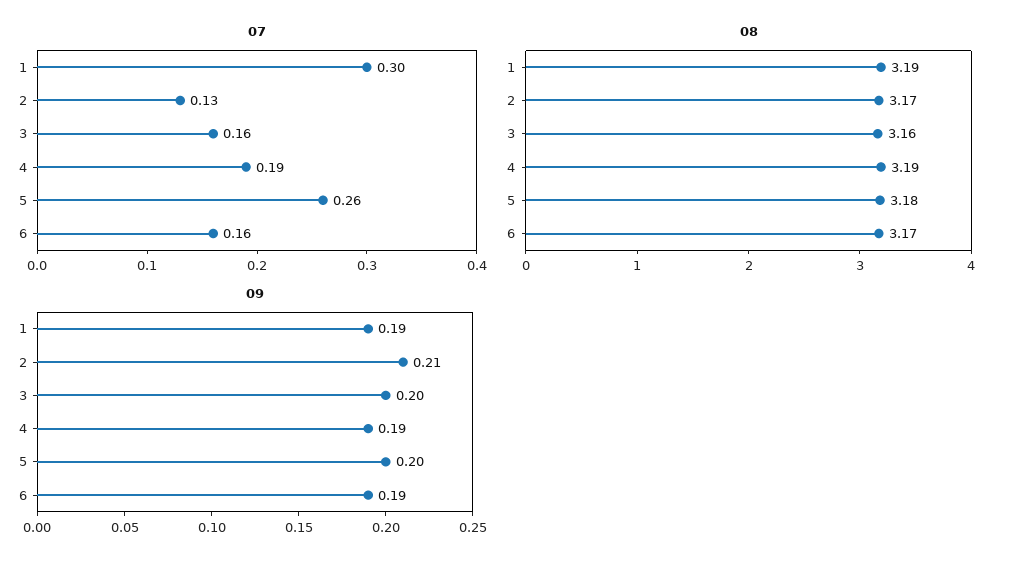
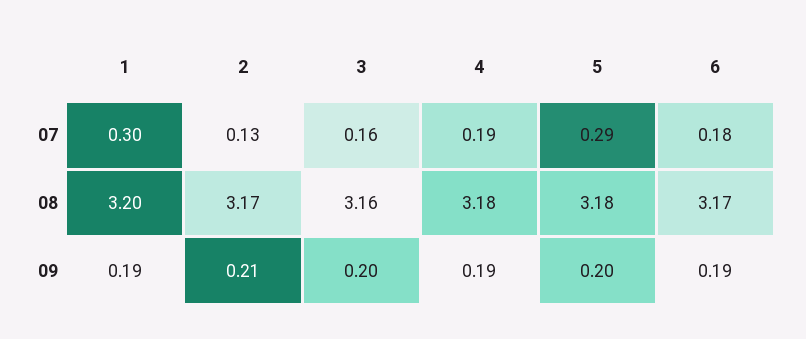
07, 5: 0.26 -> 0.29
07, 6: 0.16 -> 0.18
08, 1: 3.19 -> 3.2
08, 4: 3.19 -> 3.18

